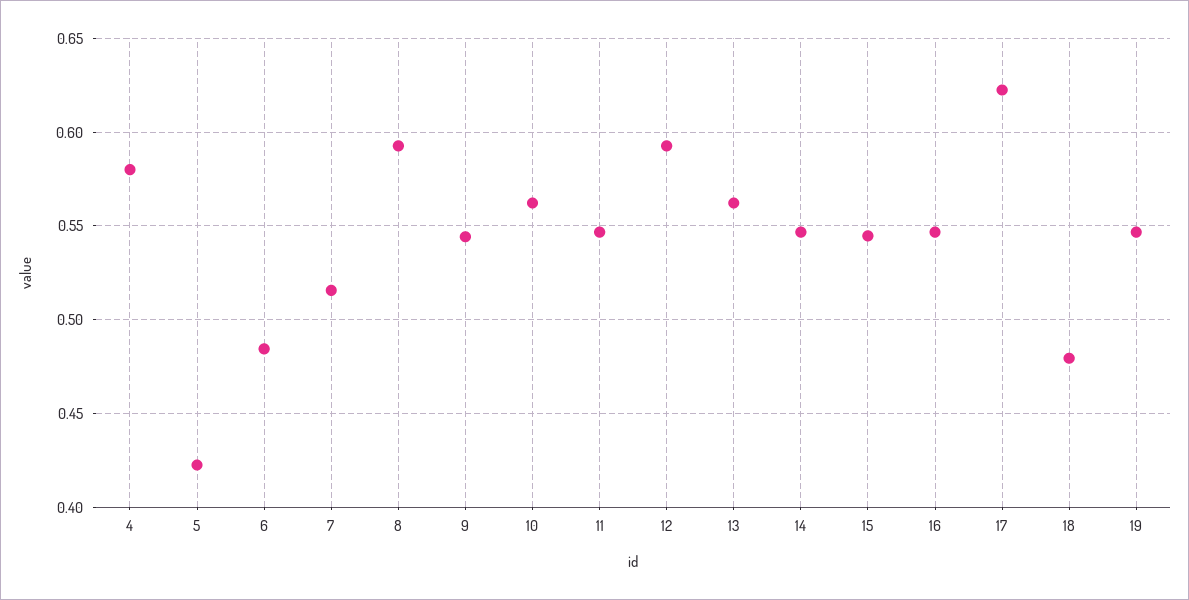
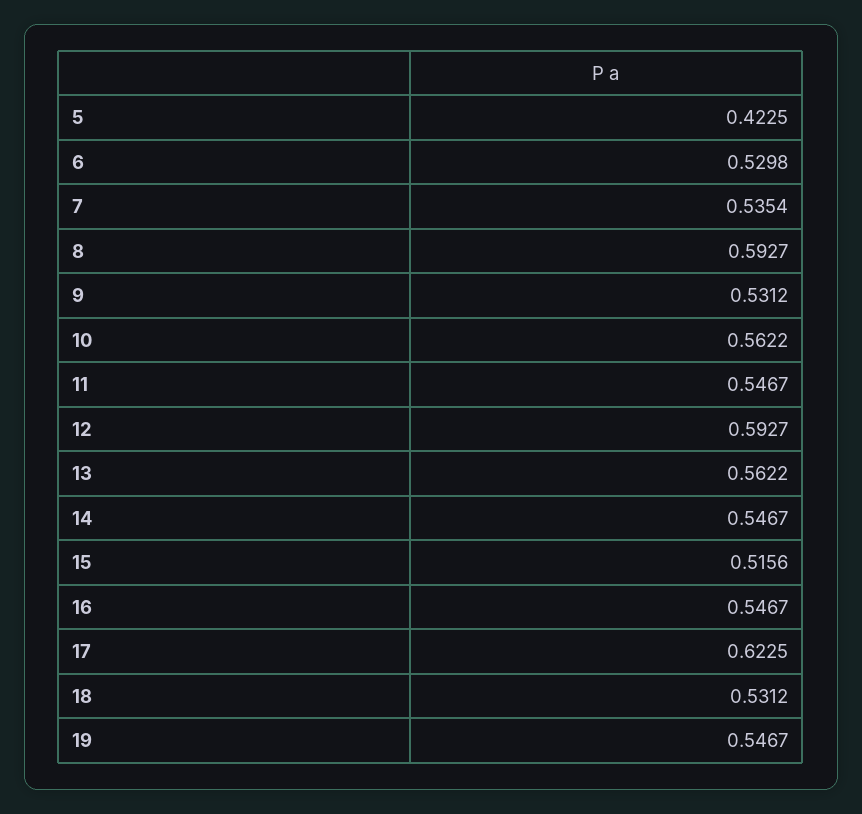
4: 0.58 -> none
6: 0.485 -> 0.5298
7: 0.515 -> 0.5354
9: 0.545 -> 0.5312
15: 0.545 -> 0.5156
18: 0.48 -> 0.5312

